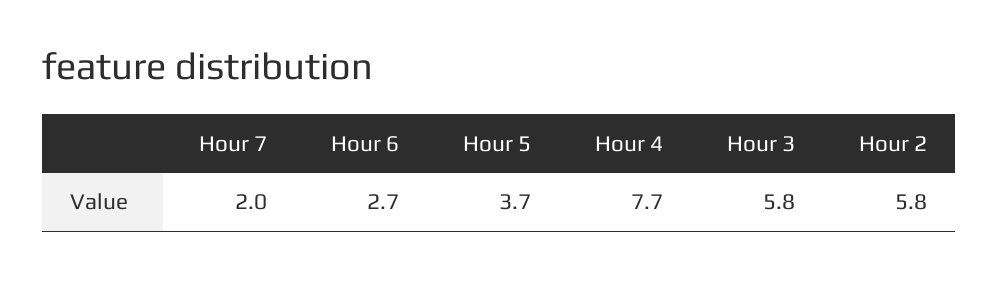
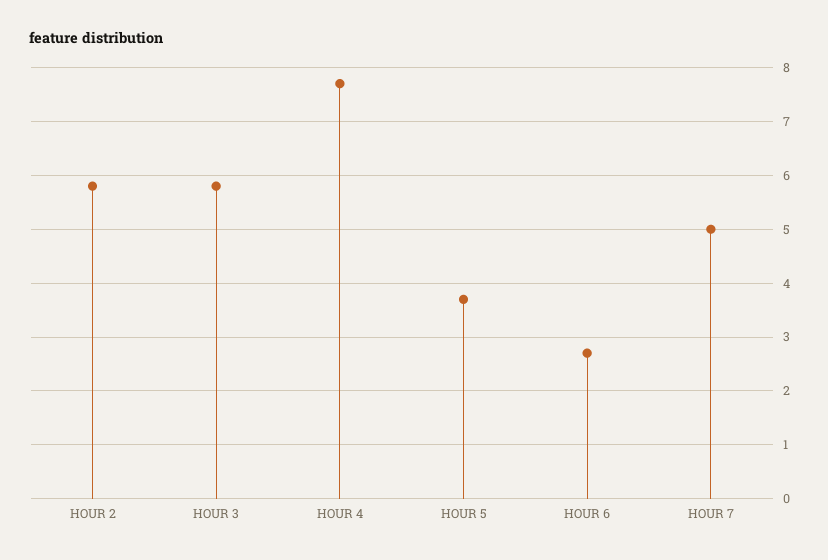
Hour 7: 2 -> 5

